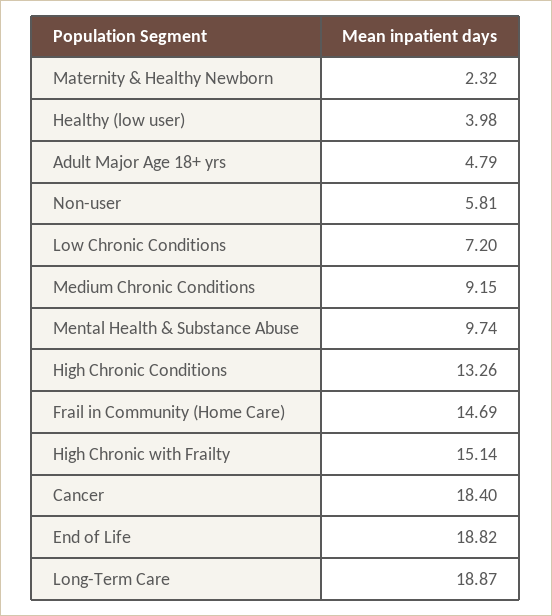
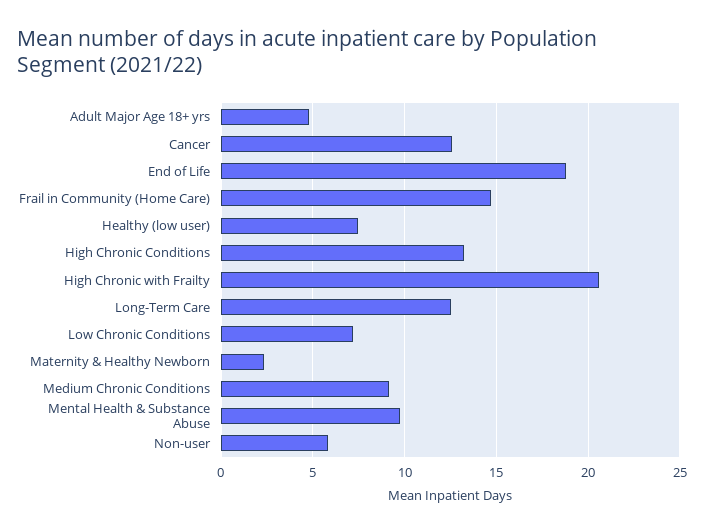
Healthy (low user): 3.98 -> 7.5
High Chronic with Frailty: 15.14 -> 20.5
Cancer: 18.4 -> 12.5
Long-Term Care: 18.87 -> 12.5

